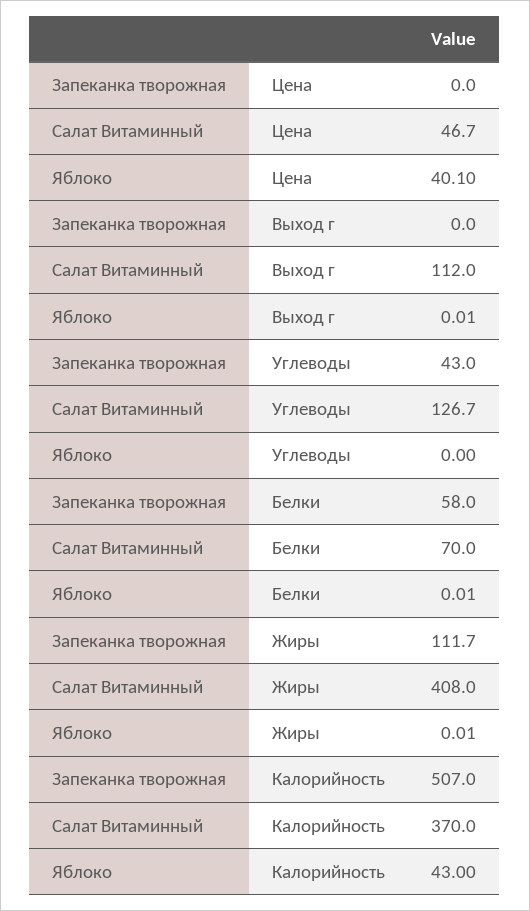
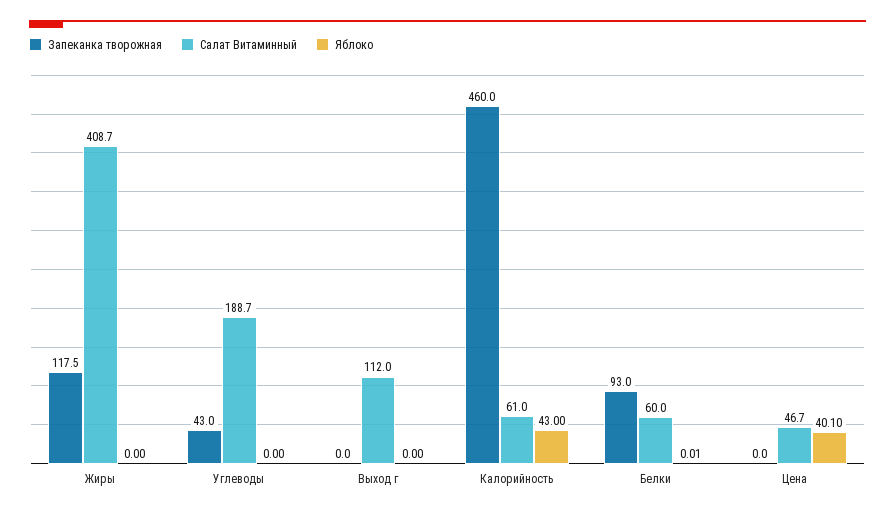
Яблоко, Выход г: 0.01 -> 0
Салат Витаминный, Углеводы: 126.7 -> 188.7
Запеканка творожная, Белки: 58 -> 93
Салат Витаминный, Белки: 70 -> 60
Запеканка творожная, Жиры: 111.7 -> 117.5
Салат Витаминный, Жиры: 408 -> 408.7
Яблоко, Жиры: 0.01 -> 0
Запеканка творожная, Калорийность: 507 -> 460
Салат Витаминный, Калорийность: 370 -> 61

